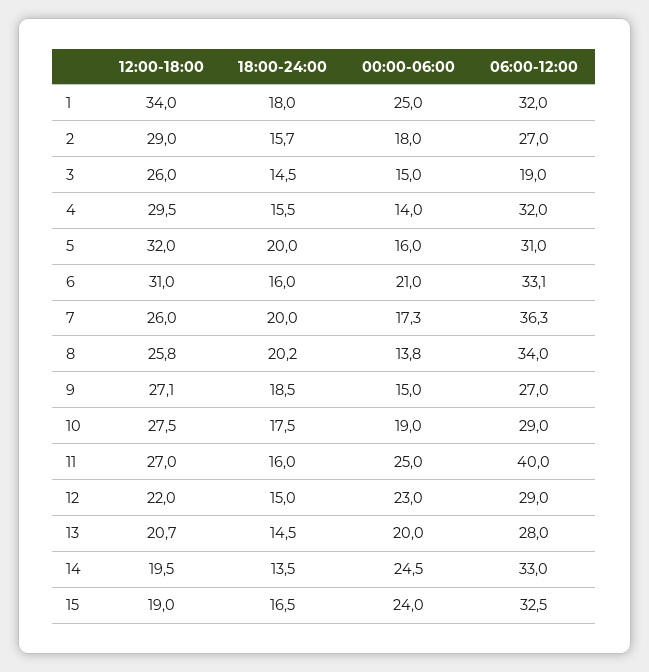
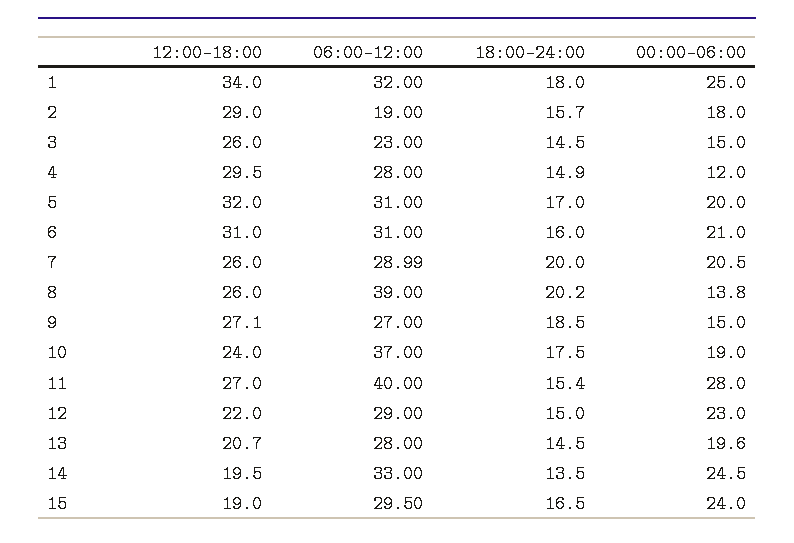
06:00-12:00, 2: 27 -> 19
06:00-12:00, 3: 19 -> 23
18:00-24:00, 4: 15.5 -> 14.9
00:00-06:00, 4: 14 -> 12
06:00-12:00, 4: 32 -> 28
18:00-24:00, 5: 20 -> 17
00:00-06:00, 5: 16 -> 20
06:00-12:00, 6: 33.1 -> 31
00:00-06:00, 7: 17.3 -> 20.5
06:00-12:00, 7: 36.3 -> 28.99
12:00-18:00, 8: 25.8 -> 26
06:00-12:00, 8: 34 -> 39
12:00-18:00, 10: 27.5 -> 24
06:00-12:00, 10: 29 -> 37
18:00-24:00, 11: 16 -> 15.4
00:00-06:00, 11: 25 -> 28
00:00-06:00, 13: 20 -> 19.6
06:00-12:00, 15: 32.5 -> 29.5

